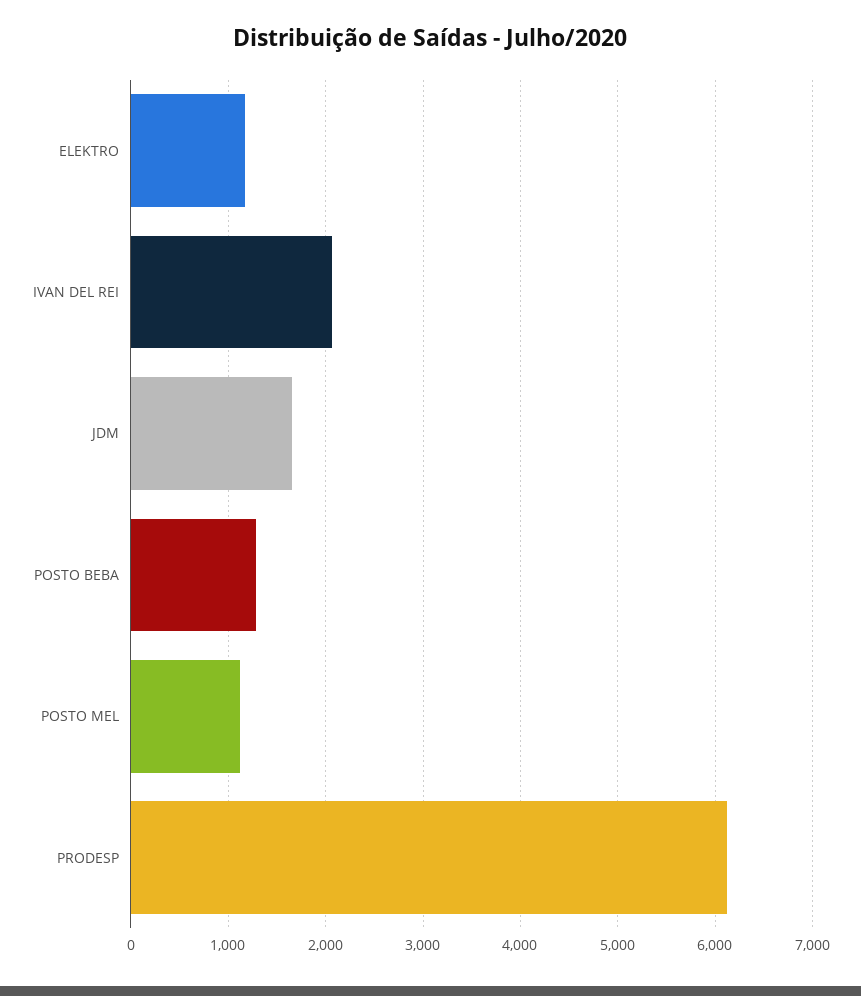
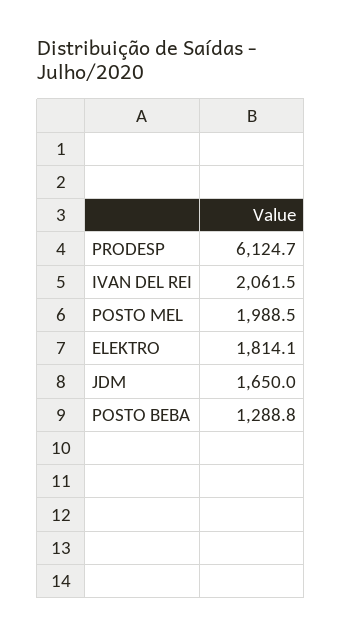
ELEKTRO: 1200 -> 1814.1
POSTO MEL: 1100 -> 1988.5

